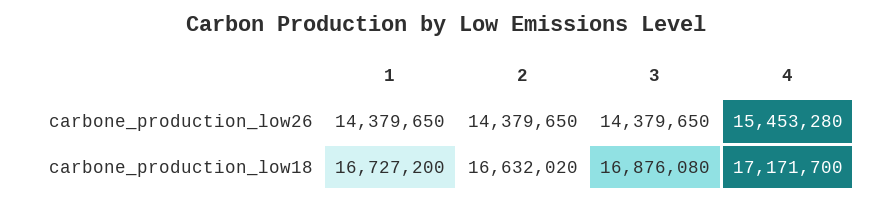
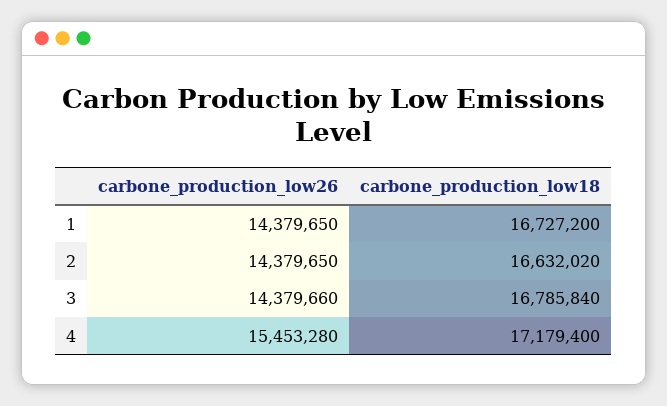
3, carbone_production_low26: 14379650 -> 14379660
3, carbone_production_low18: 16876080 -> 16785840
4, carbone_production_low18: 17171700 -> 17179400

